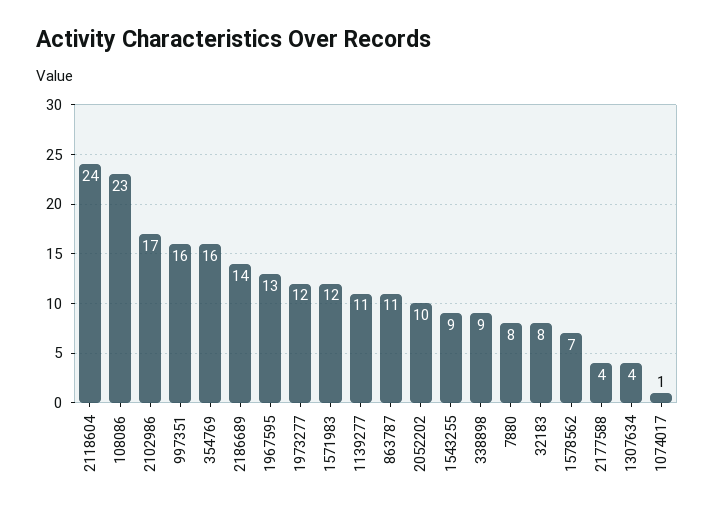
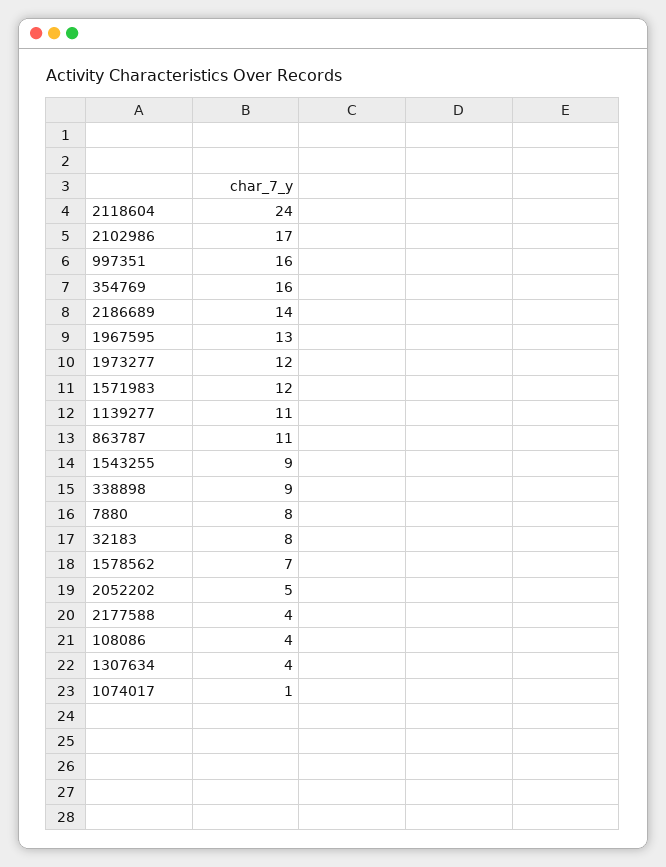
108086: 23 -> 4
2052202: 10 -> 5

